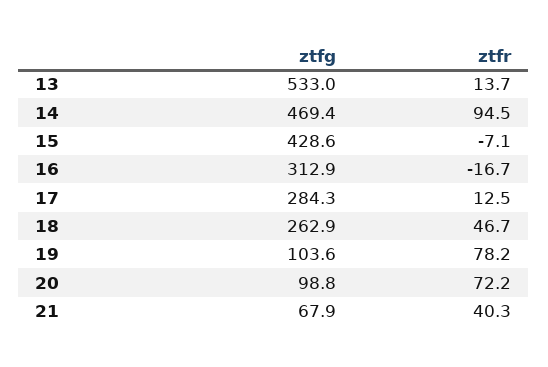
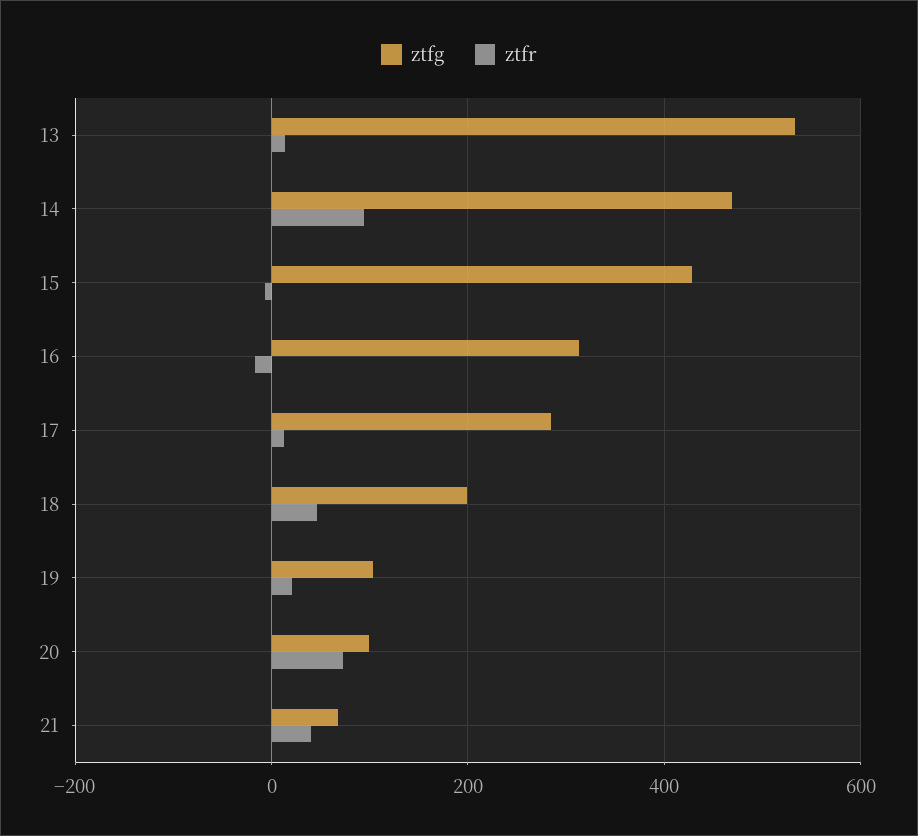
ztfg, 18: 262.9 -> 200
ztfr, 19: 78.2 -> 20

